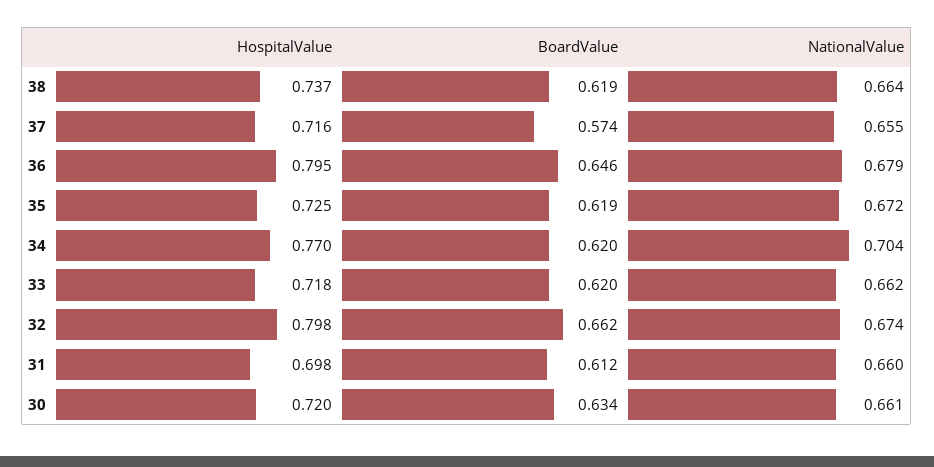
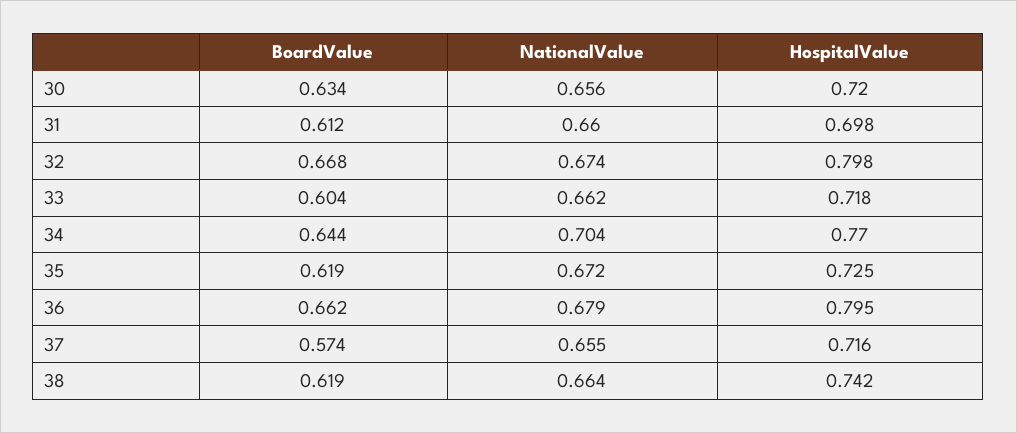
HospitalValue, 38: 0.737 -> 0.742
BoardValue, 36: 0.646 -> 0.662
BoardValue, 34: 0.62 -> 0.644
BoardValue, 33: 0.62 -> 0.604
BoardValue, 32: 0.662 -> 0.668
NationalValue, 30: 0.661 -> 0.656

